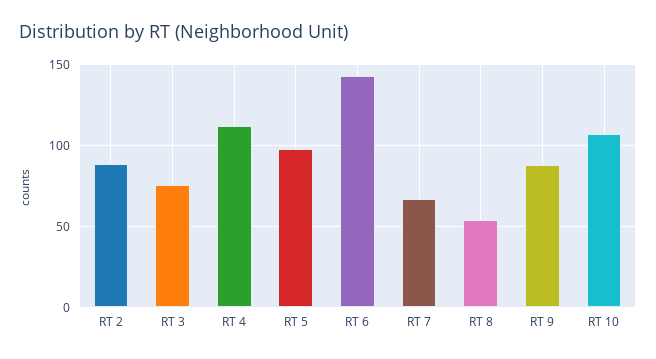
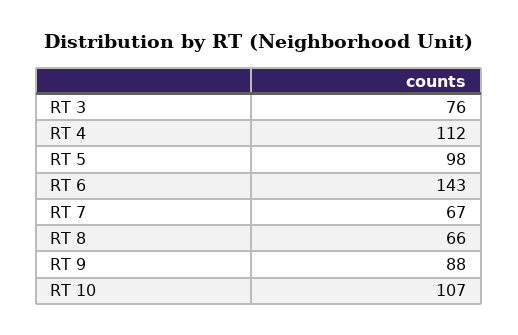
RT 2: 90 -> none
RT 8: 55 -> 66

